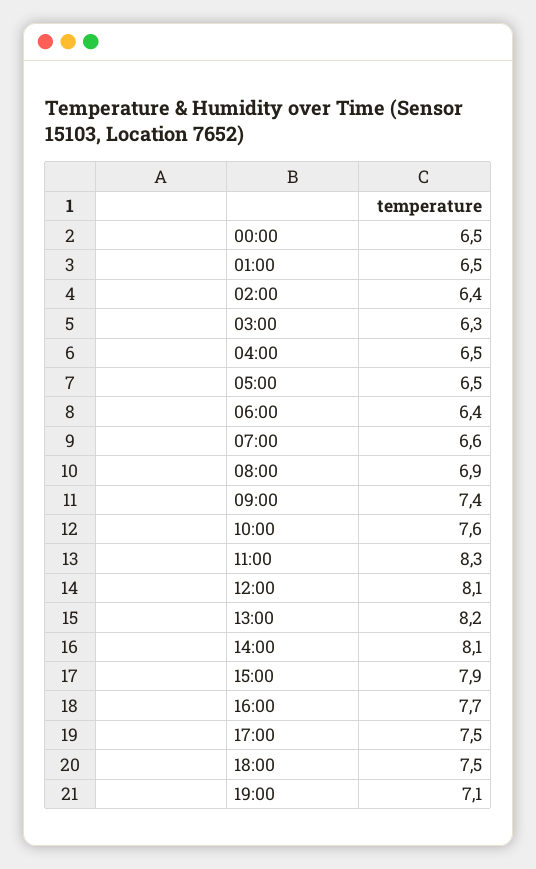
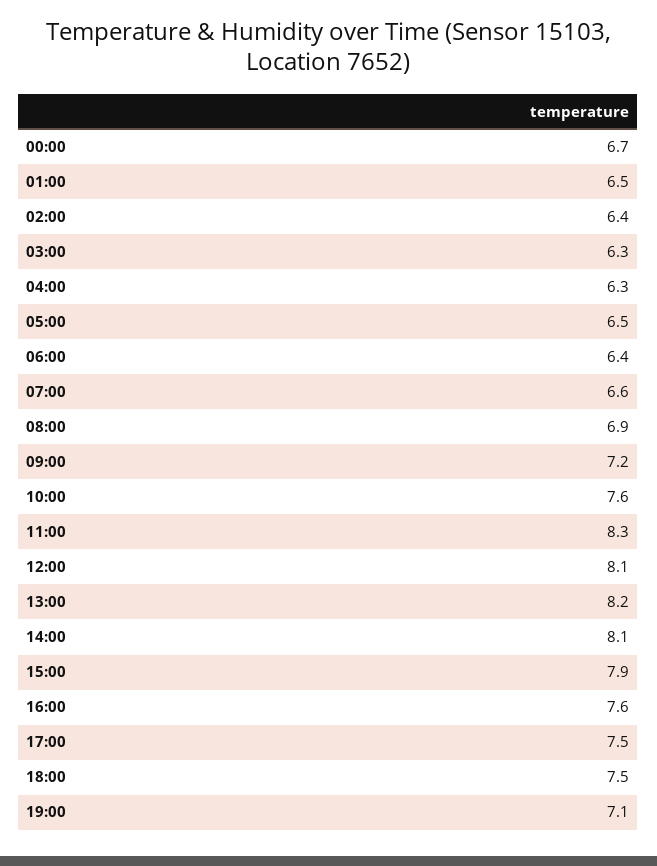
00:00: 6.5 -> 6.7
04:00: 6.5 -> 6.3
09:00: 7.4 -> 7.2
16:00: 7.7 -> 7.6

